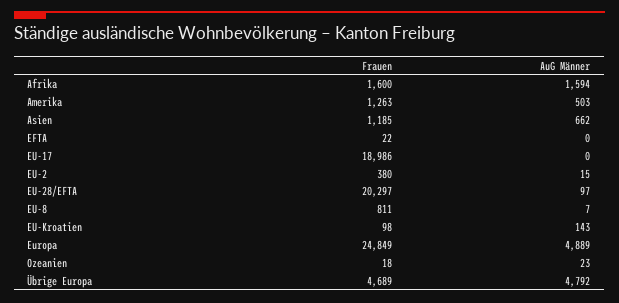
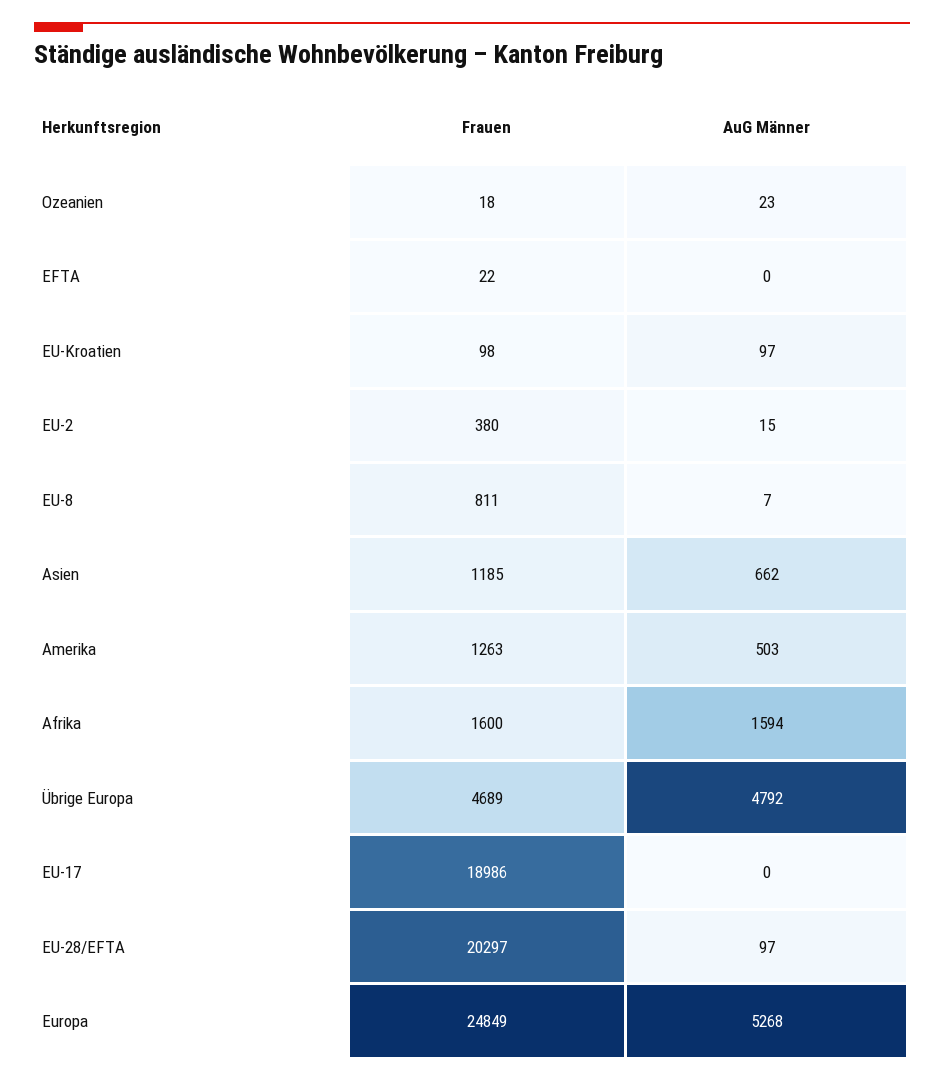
AuG Männer, EU-Kroatien: 143 -> 97
AuG Männer, Europa: 4889 -> 5268

